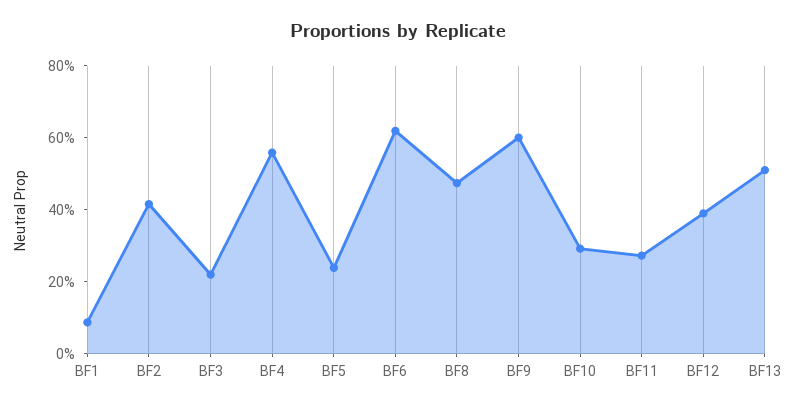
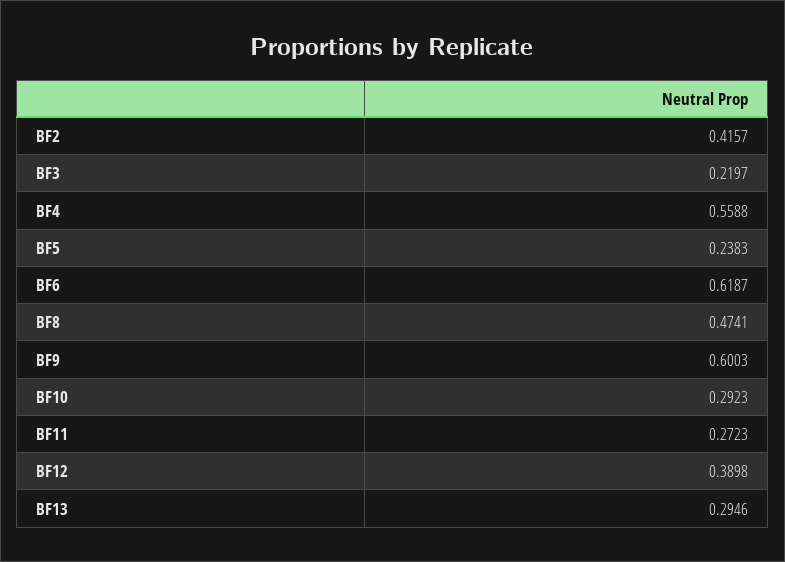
BF1: 0.1 -> none
BF13: 0.5 -> 0.2946

